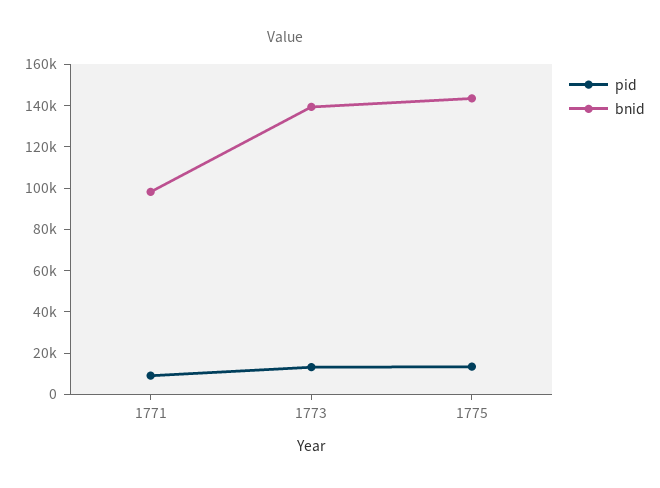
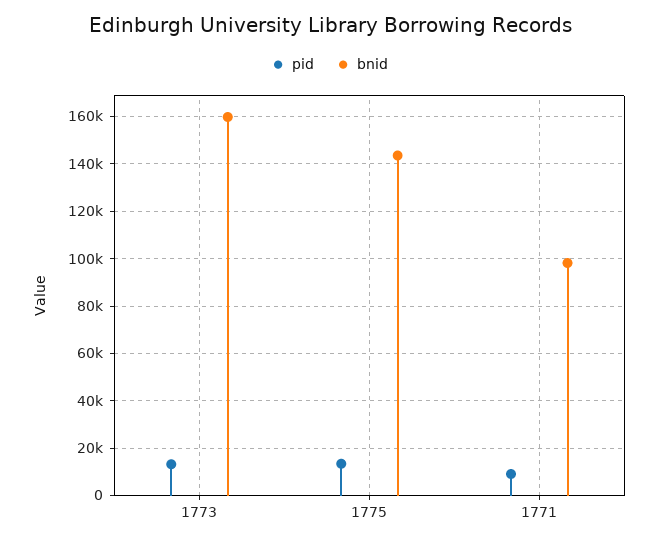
bnid, 1773: 140000 -> 160000

